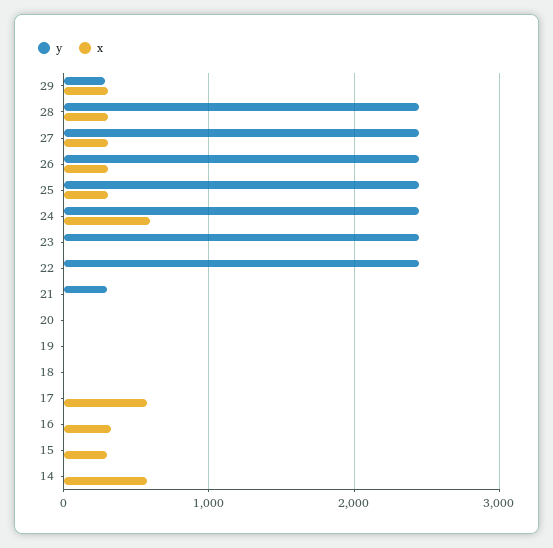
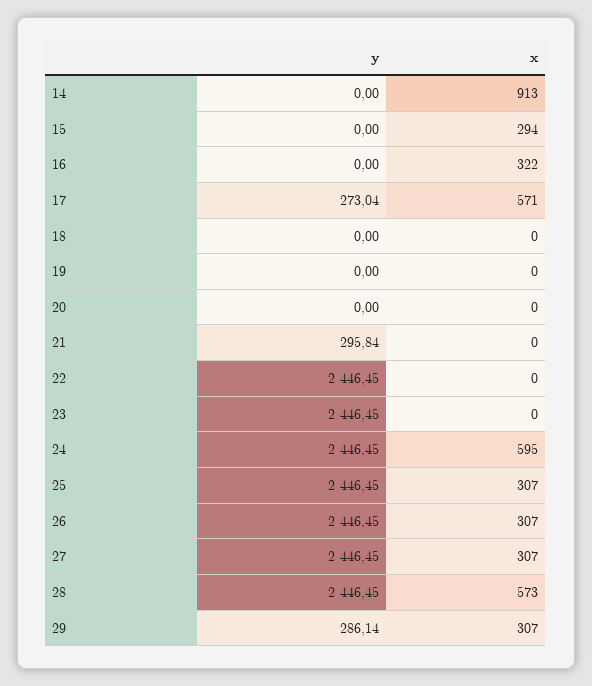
x, 28: 300 -> 573
y, 17: 0 -> 273.04
x, 14: 600 -> 913

